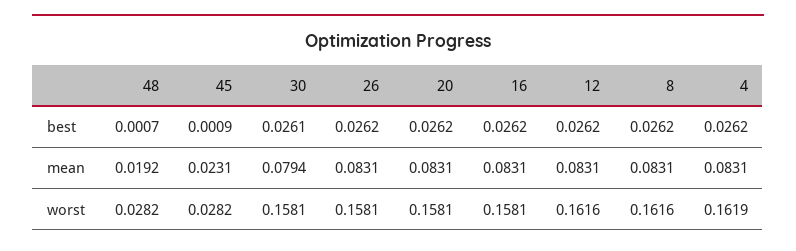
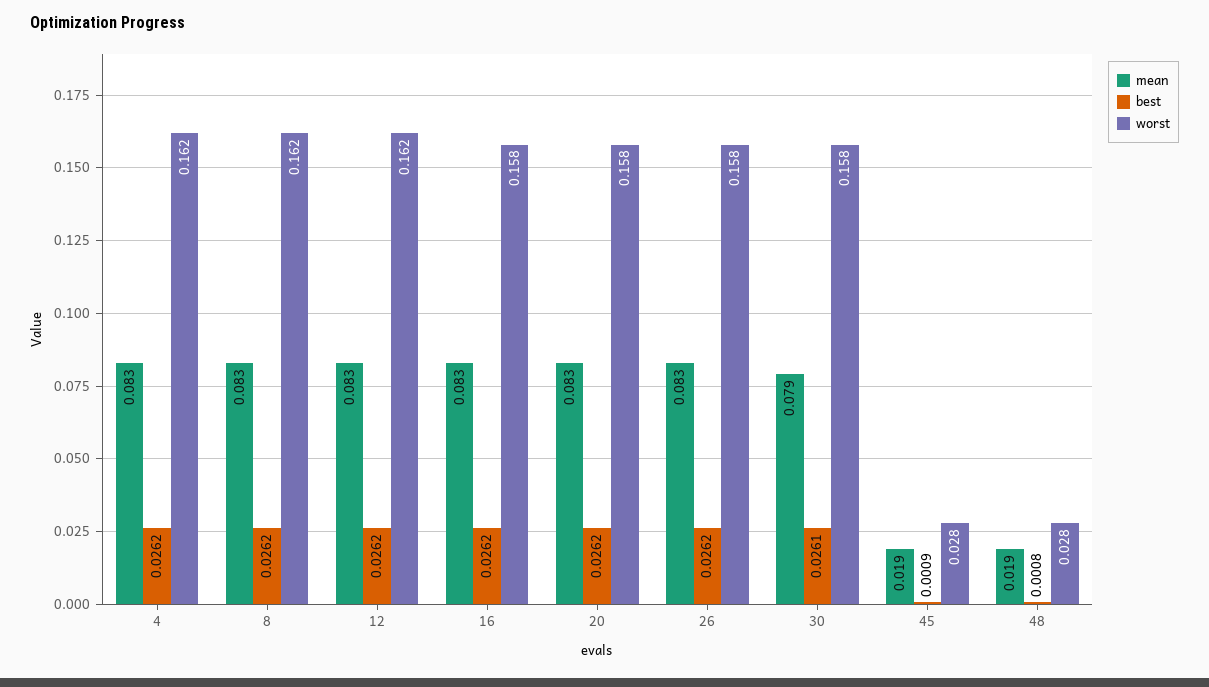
best, 48: 0.0007 -> 0.0008
mean, 45: 0.0231 -> 0.019

